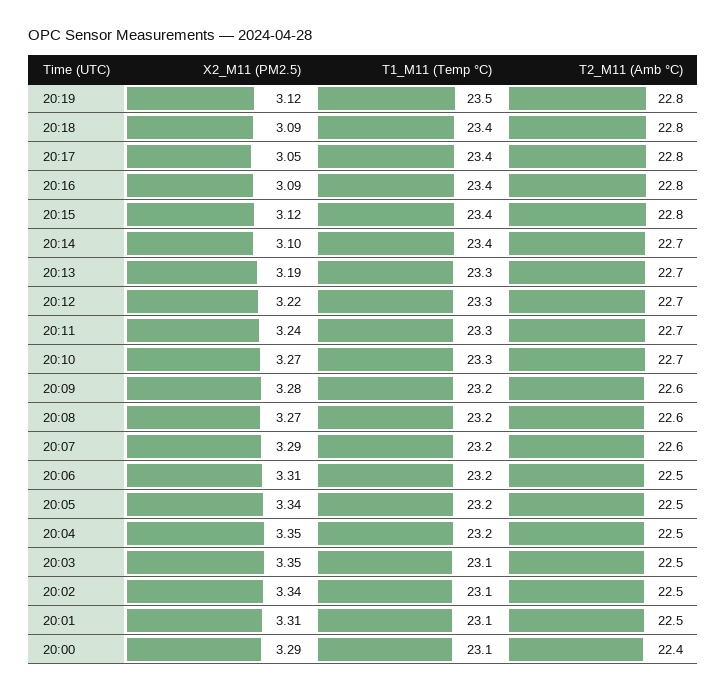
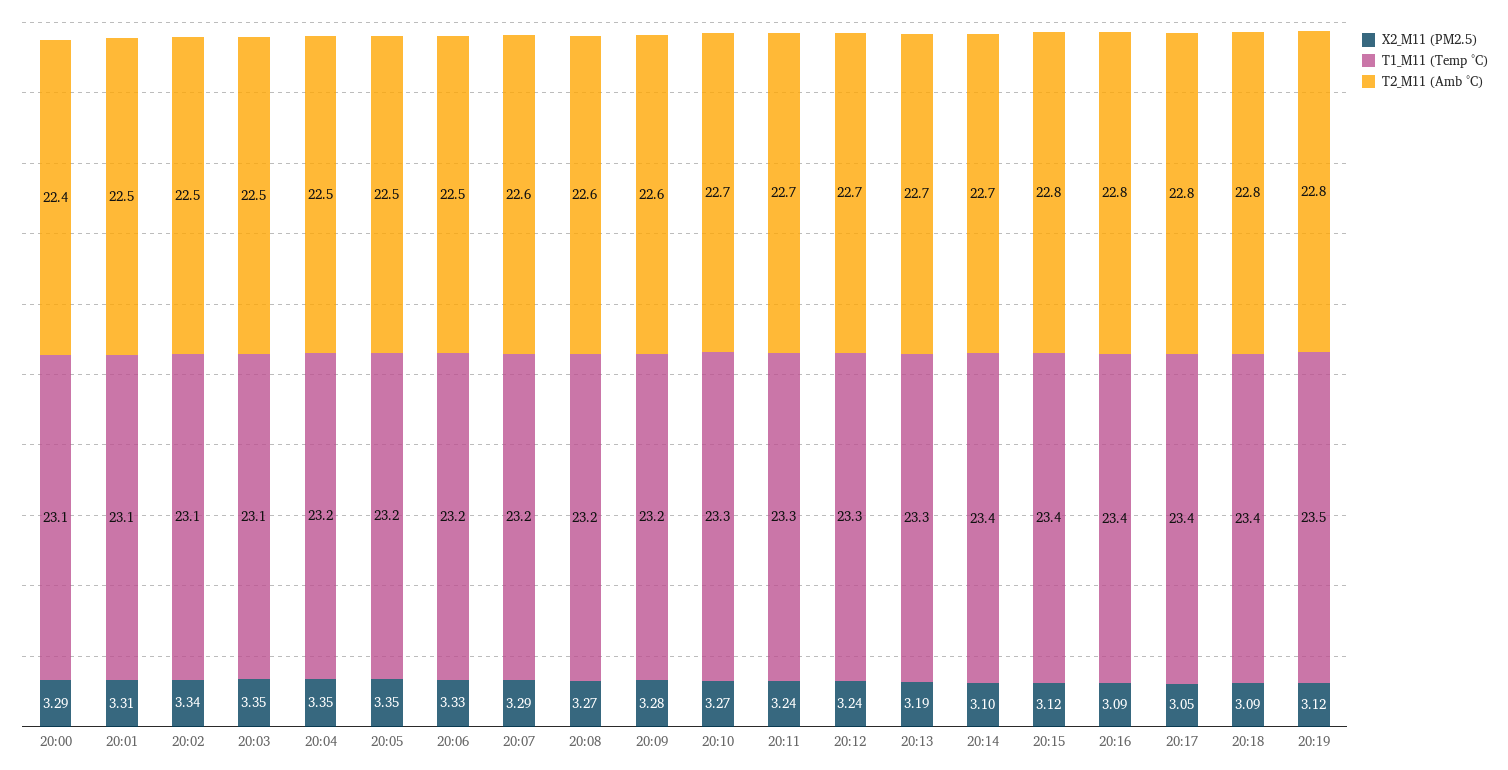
X2_M11 (PM2.5), 20:12: 3.22 -> 3.24
X2_M11 (PM2.5), 20:06: 3.31 -> 3.33
X2_M11 (PM2.5), 20:05: 3.34 -> 3.35

